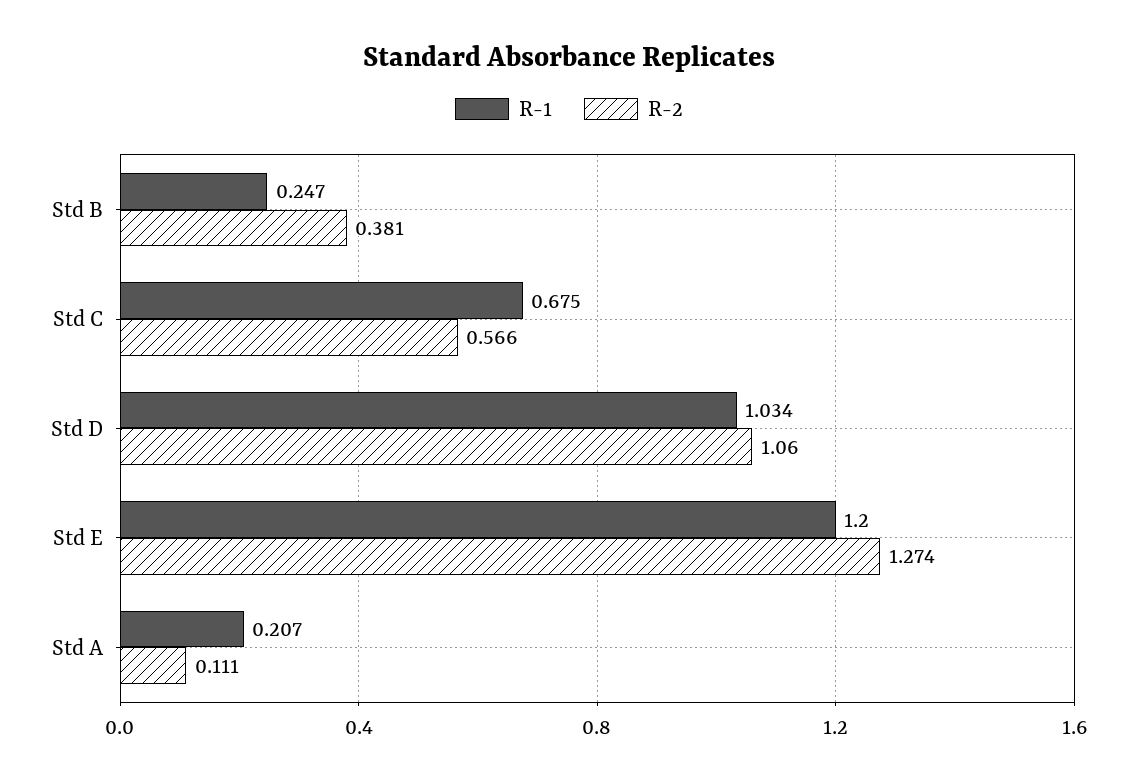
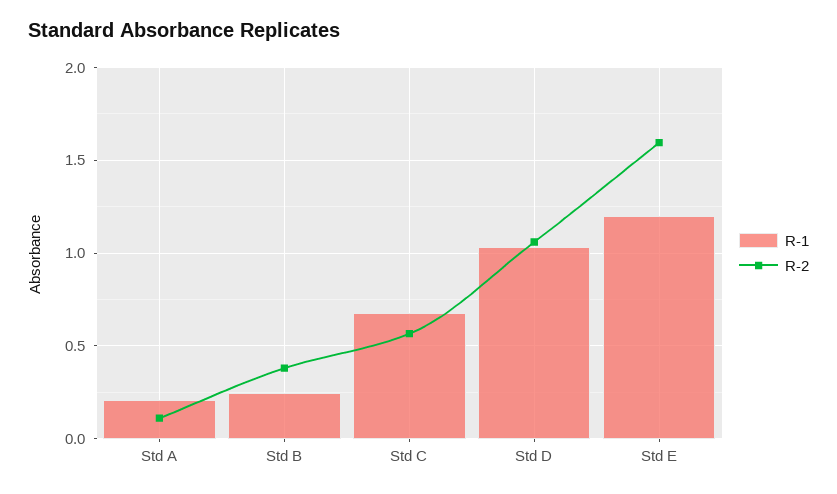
R-2, Std E: 1.274 -> 1.6

